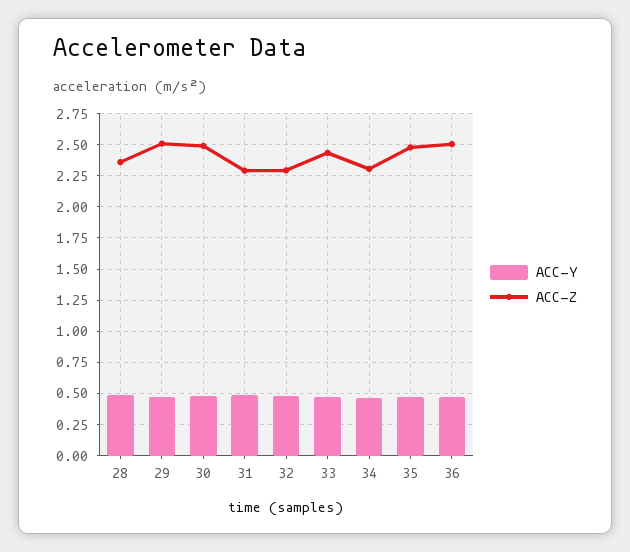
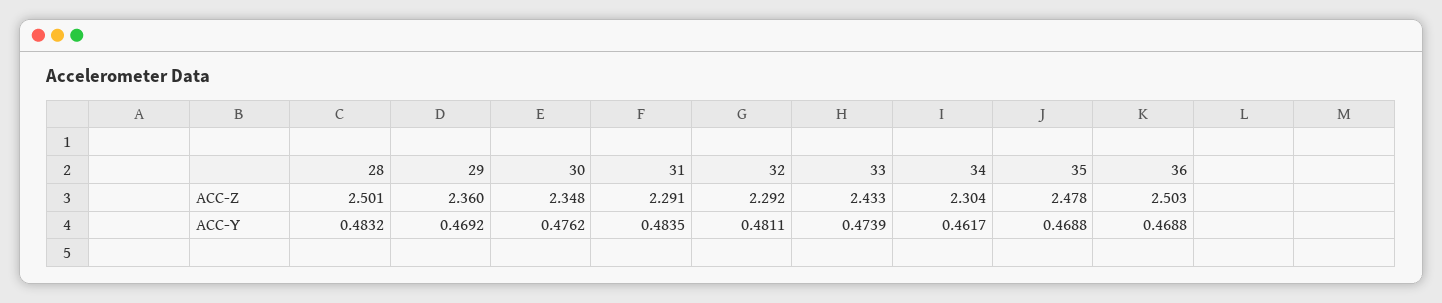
ACC-Z, 28: 2.35 -> 2.501
ACC-Z, 29: 2.5 -> 2.36
ACC-Z, 30: 2.5 -> 2.348

